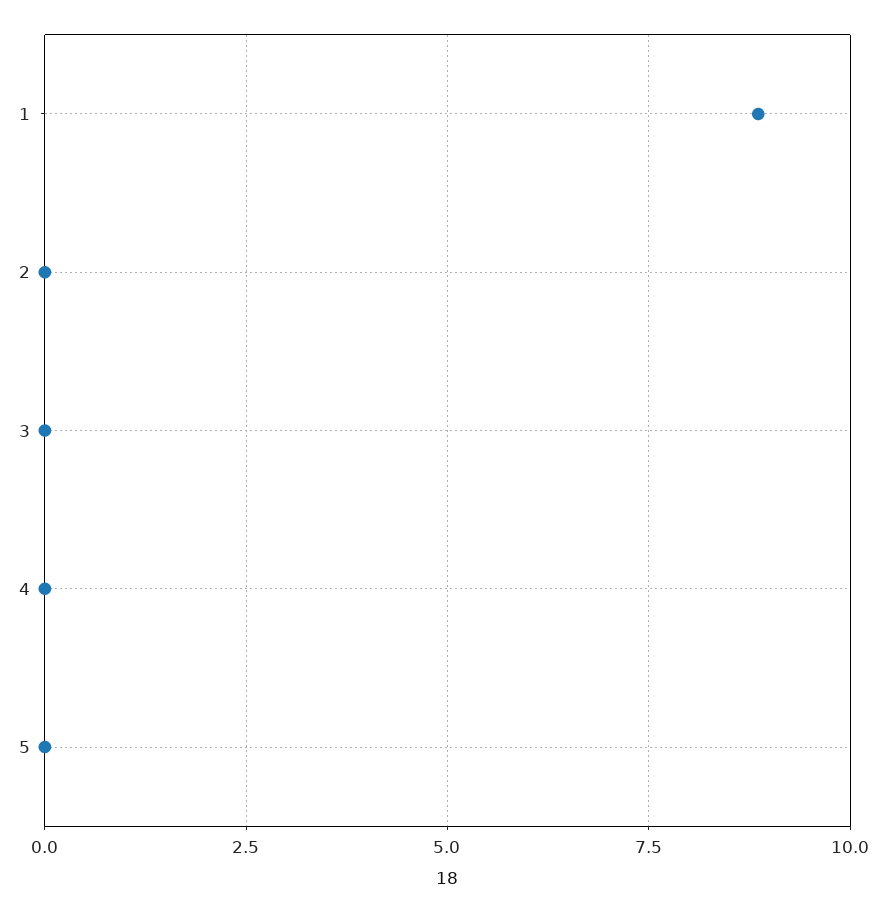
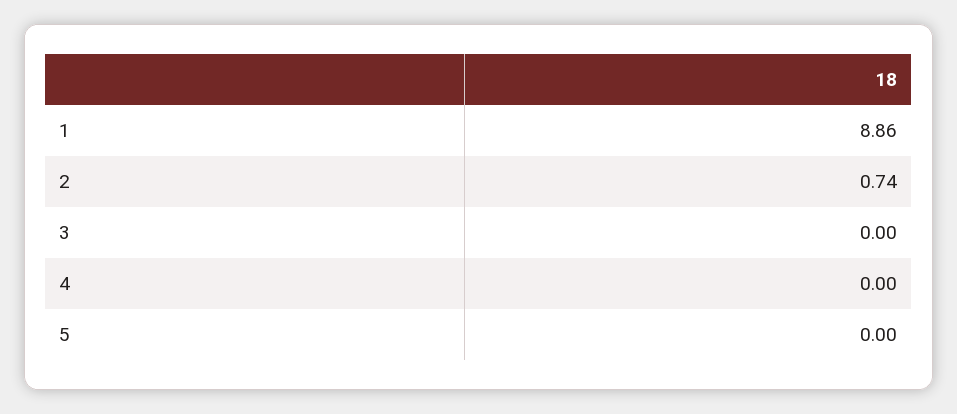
2: 0 -> 0.74

